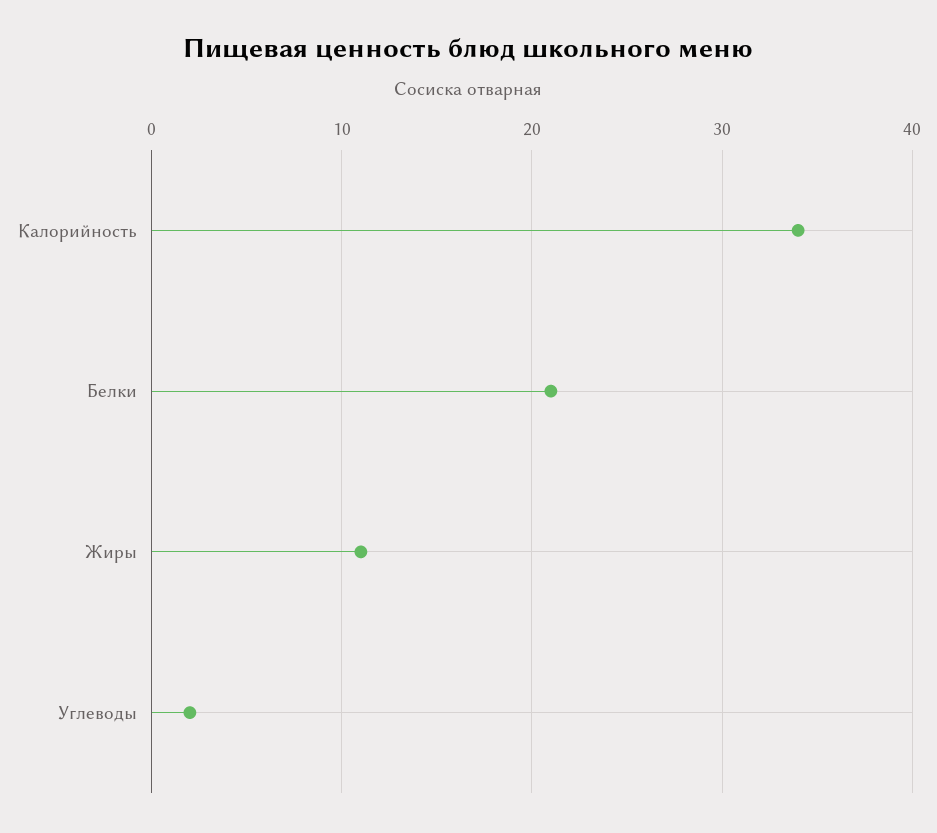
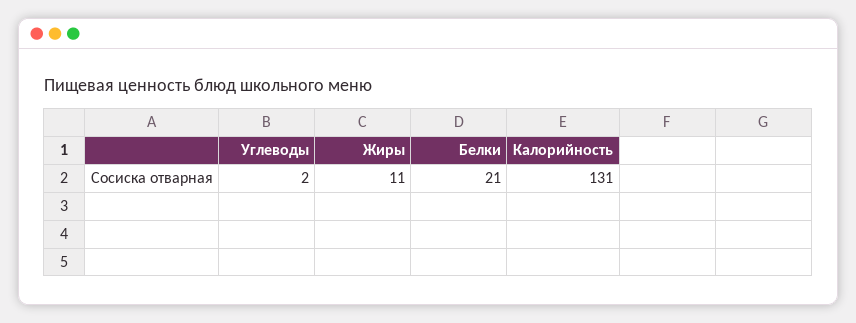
Калорийность: 34 -> 131

